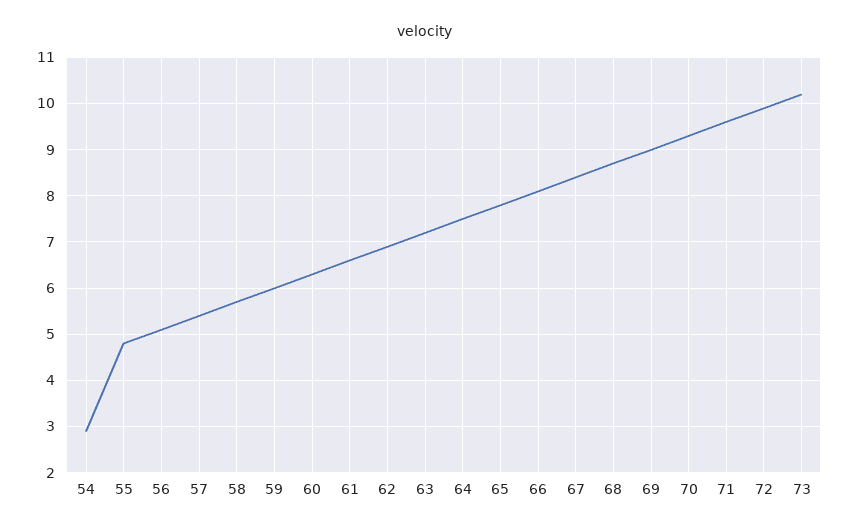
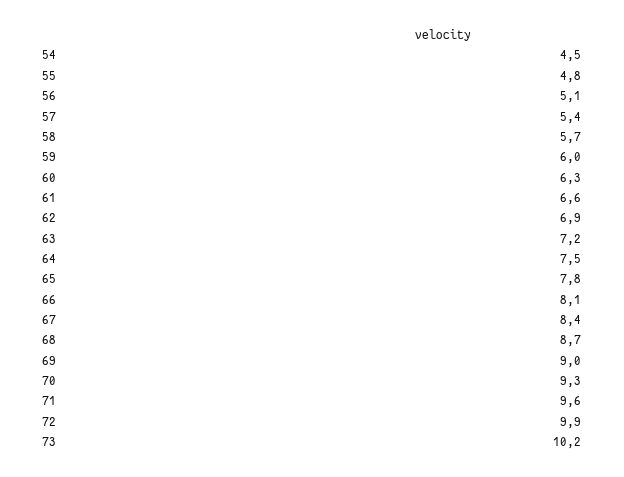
54: 3 -> 4.5

